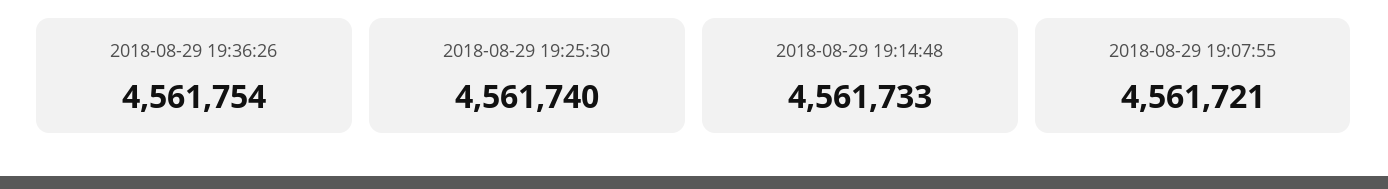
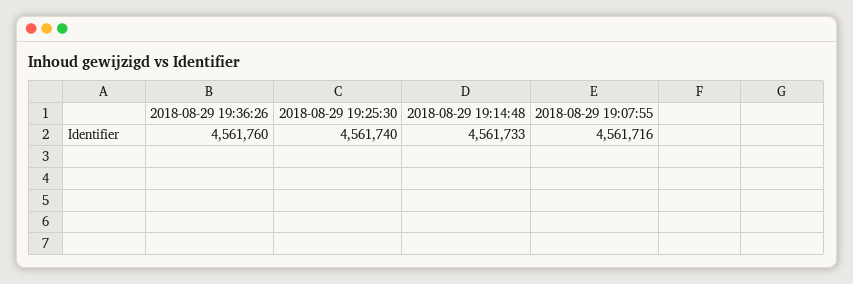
2018-08-29 19:36:26: 4561754 -> 4561760
2018-08-29 19:07:55: 4561721 -> 4561716

